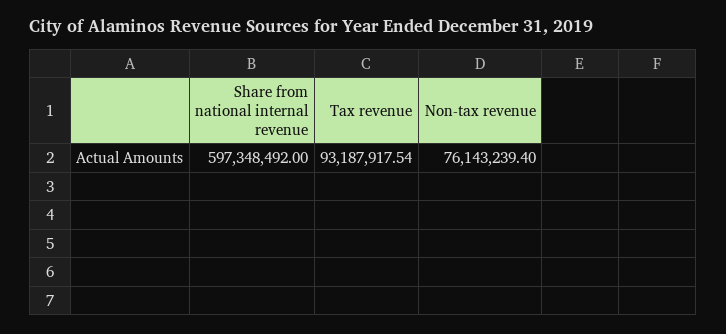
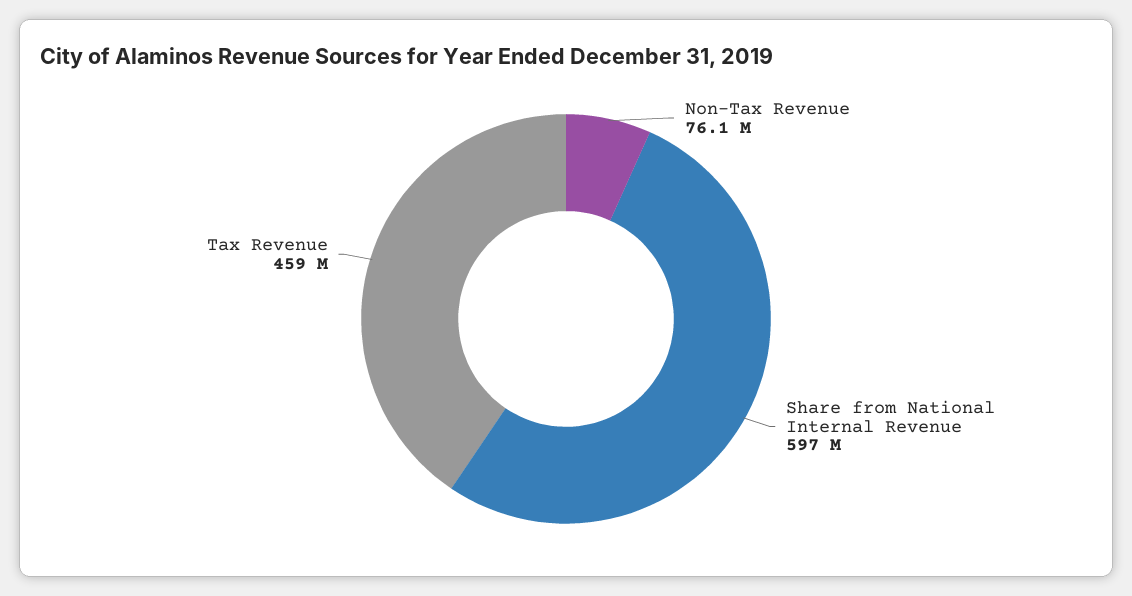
Tax revenue: 93187917.54 -> 459000000

